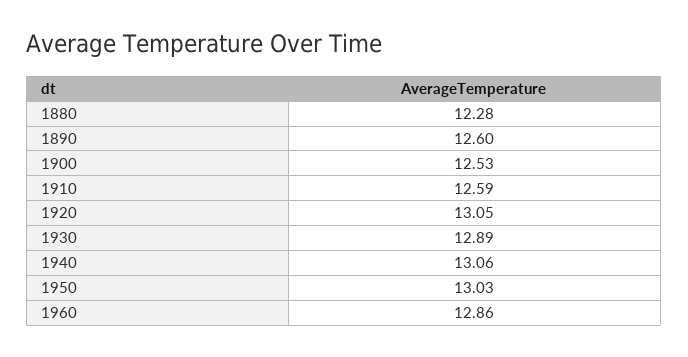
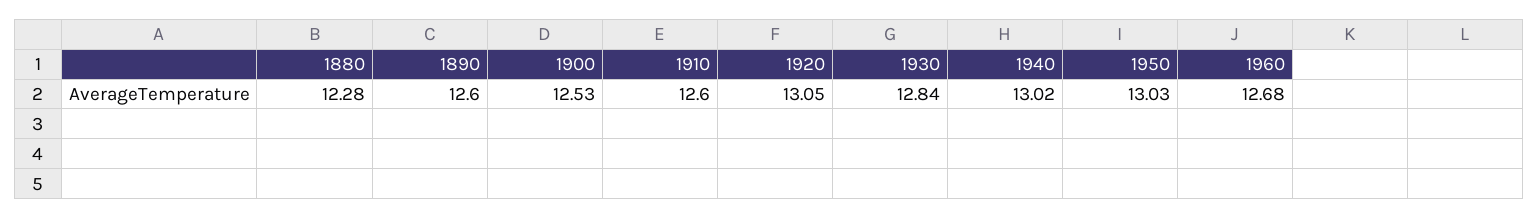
1910: 12.59 -> 12.6
1930: 12.89 -> 12.84
1940: 13.06 -> 13.02
1960: 12.86 -> 12.68

